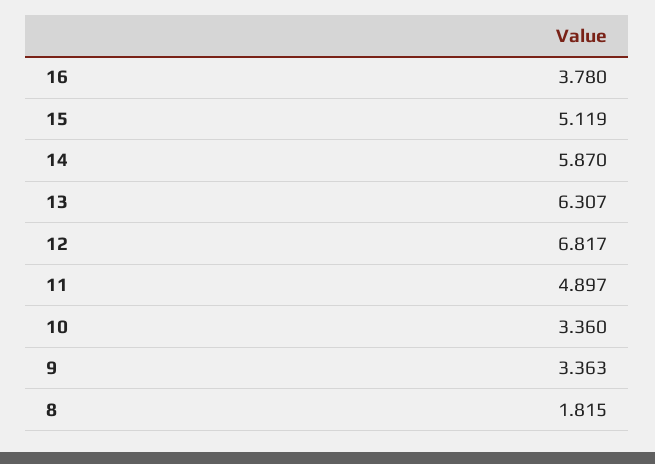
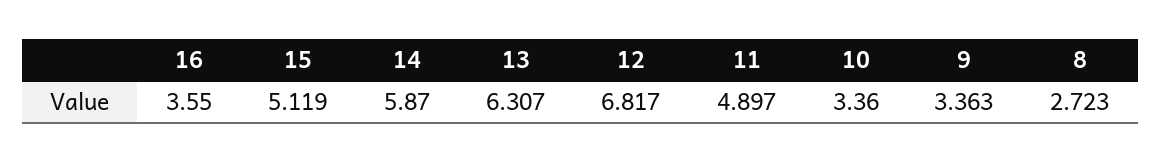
16: 3.78 -> 3.55
8: 1.815 -> 2.723

